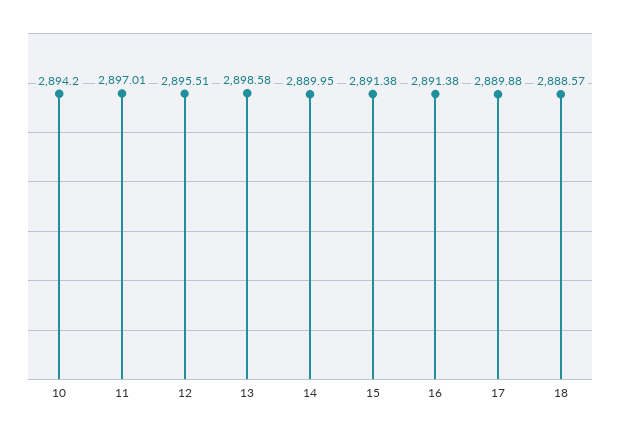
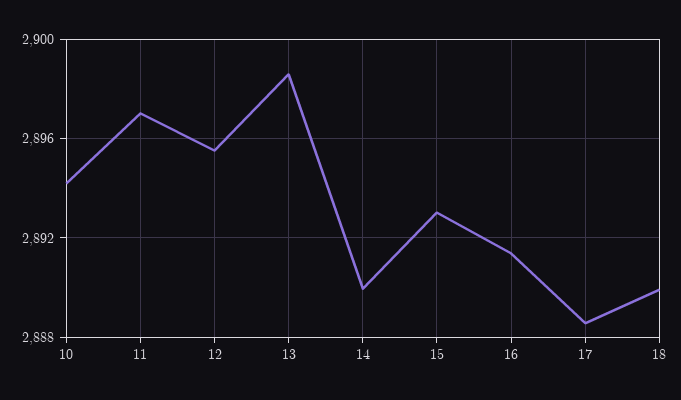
15: 2891.38 -> 2893
17: 2889.88 -> 2888.5
18: 2888.57 -> 2890

